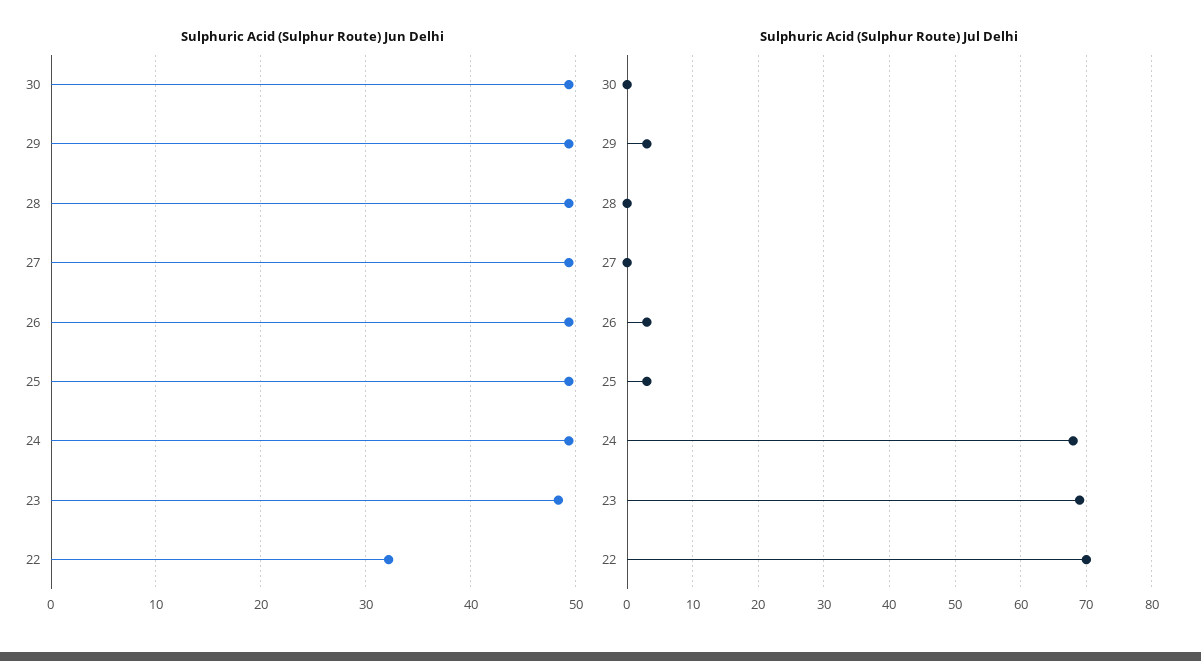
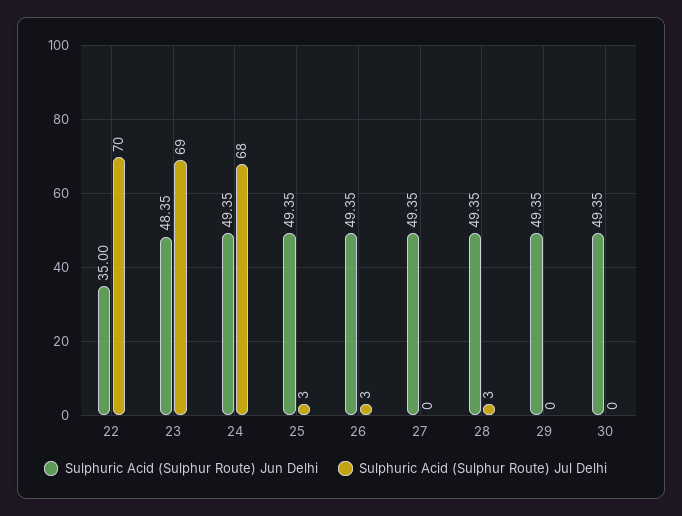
Sulphuric Acid (Sulphur Route) Jun Delhi, 22: 32 -> 35
Sulphuric Acid (Sulphur Route) Jul Delhi, 29: 3 -> 0
Sulphuric Acid (Sulphur Route) Jul Delhi, 28: 0 -> 3

